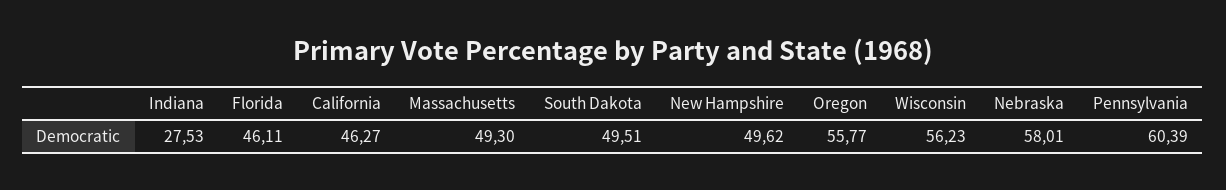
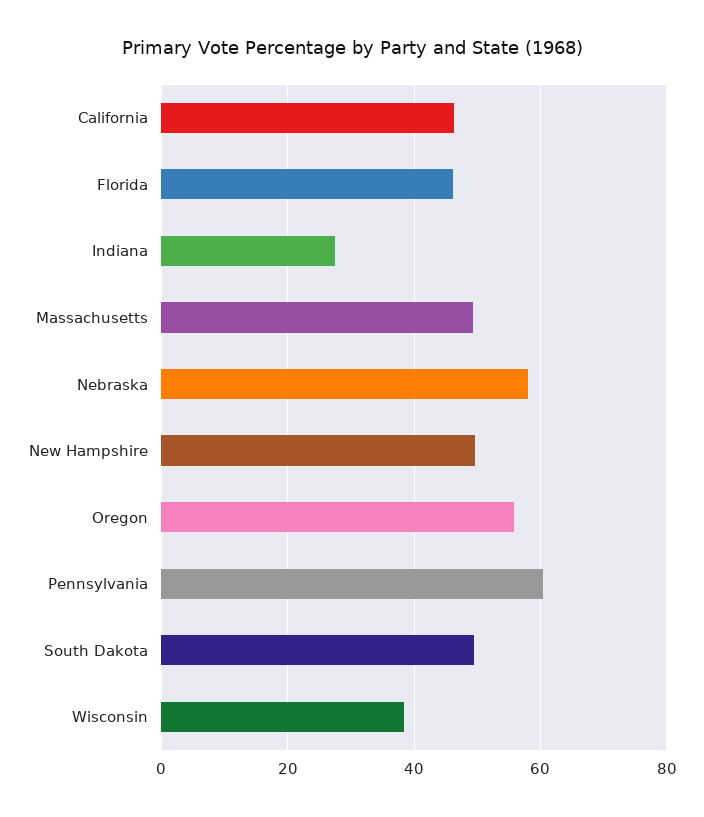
Wisconsin: 56.23 -> 38

